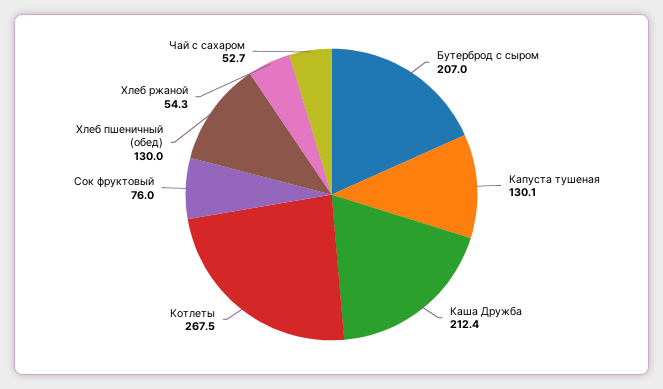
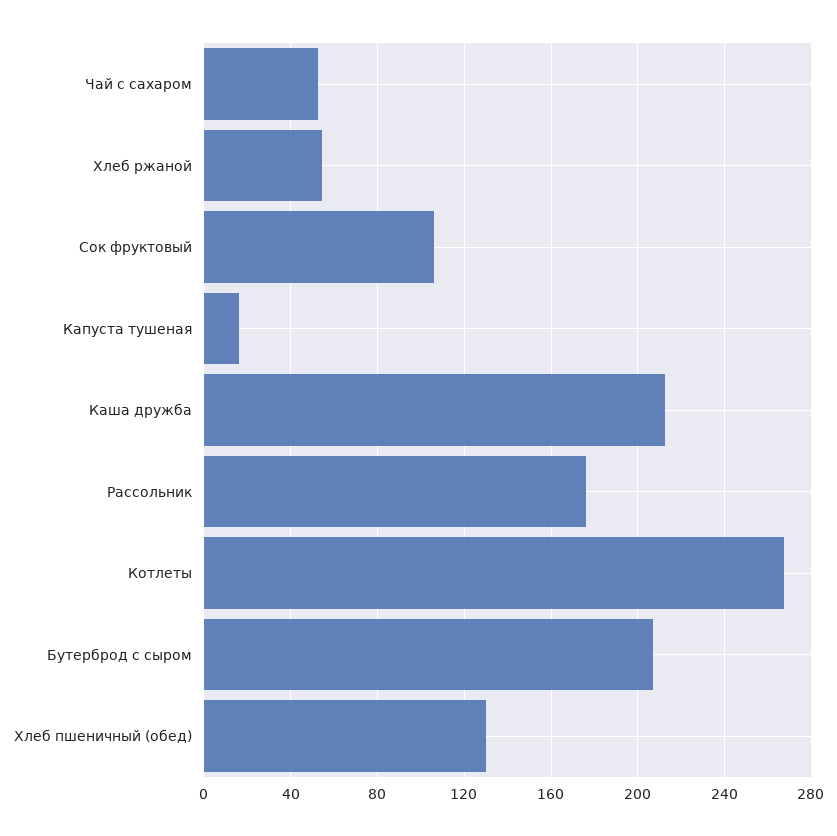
Капуста тушеная: 130.1 -> 15
Сок фруктовый: 76 -> 105
Рассольник: none -> 175

